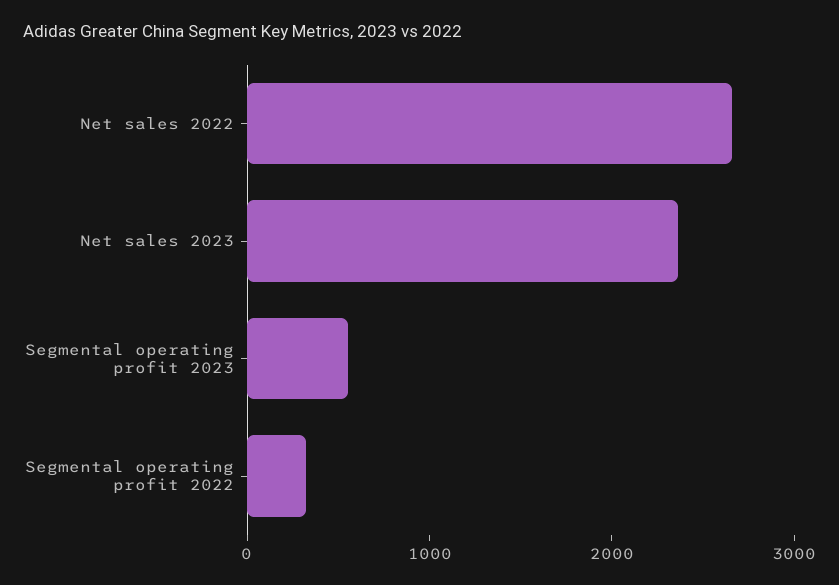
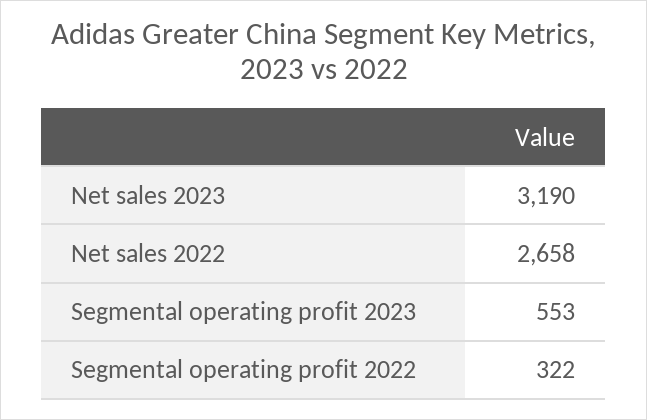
Net sales 2023: 2400 -> 3190

